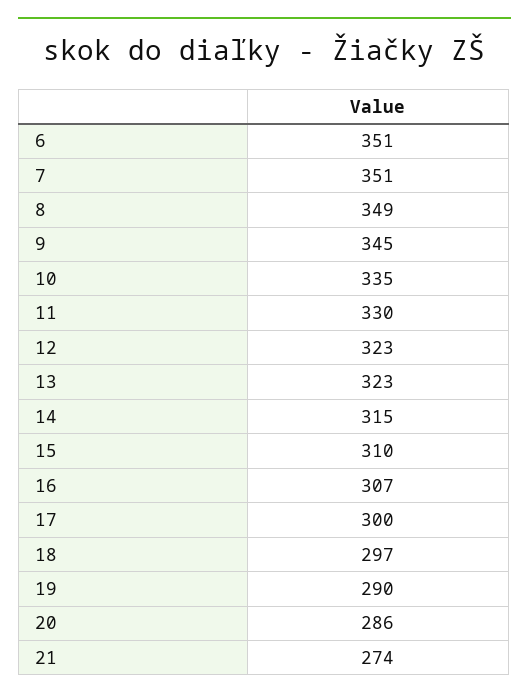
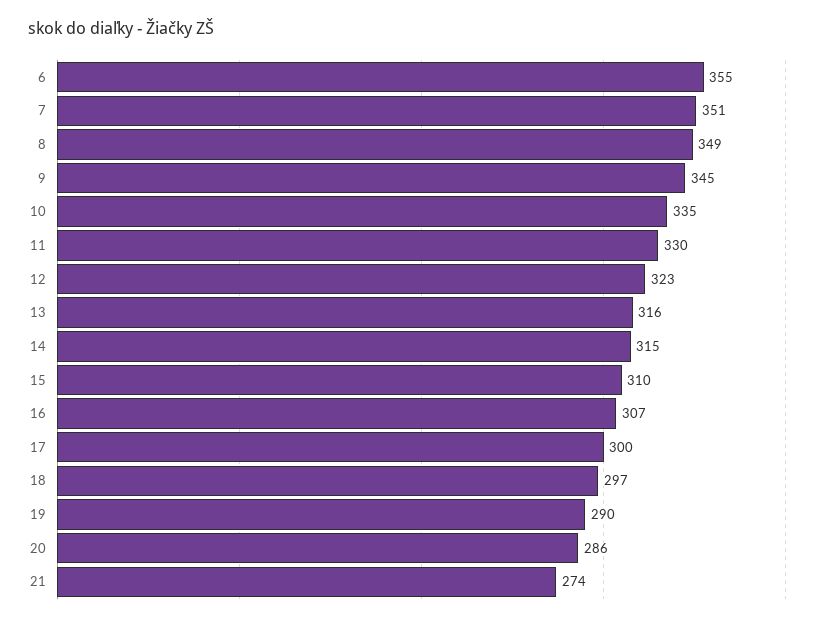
6: 351 -> 355
13: 323 -> 316

